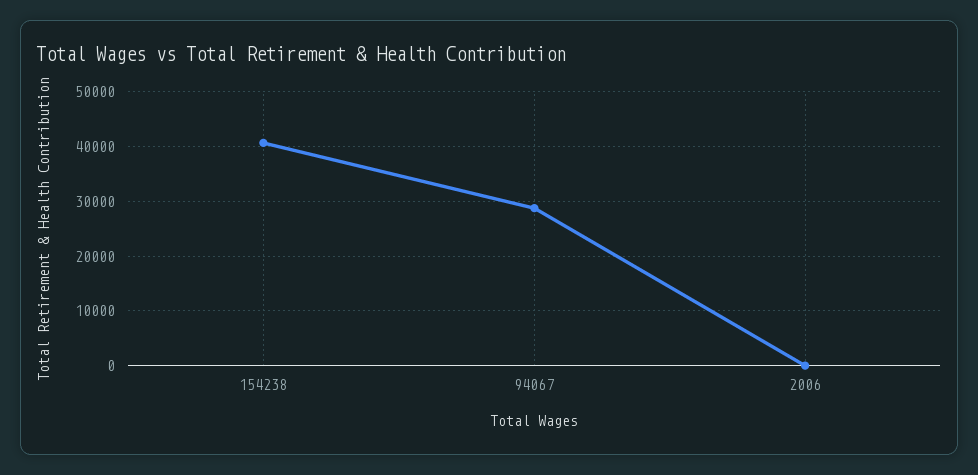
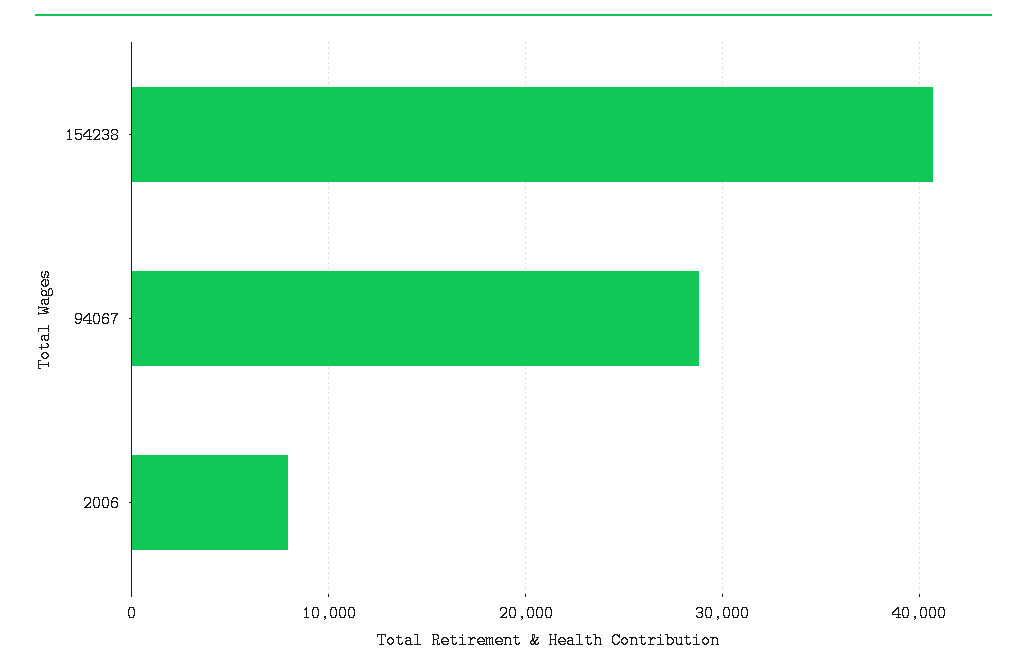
2006: 0 -> 8000

